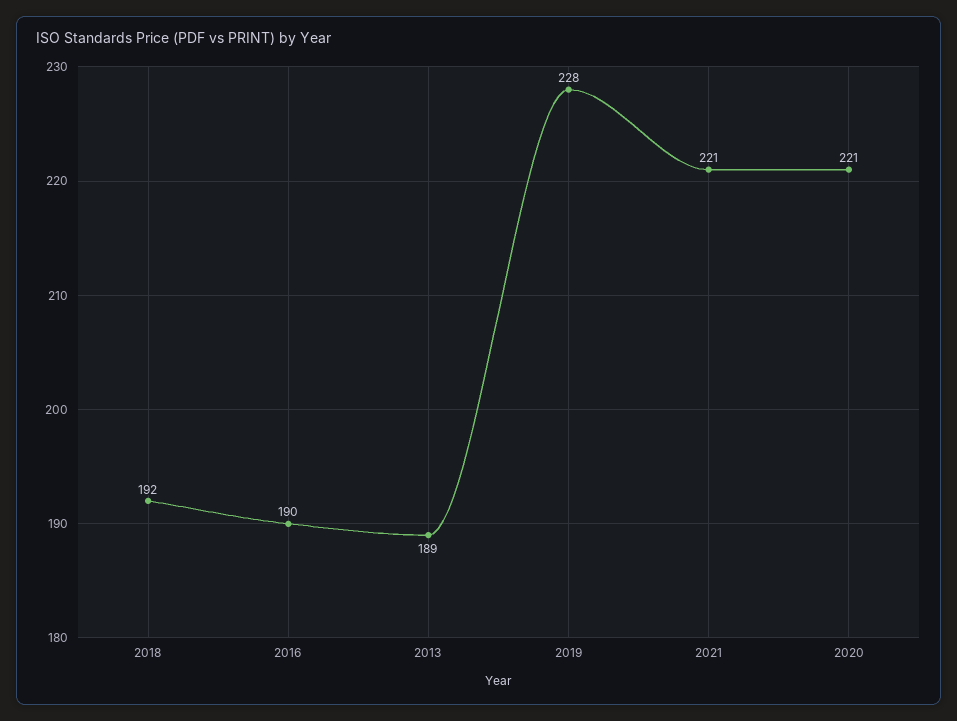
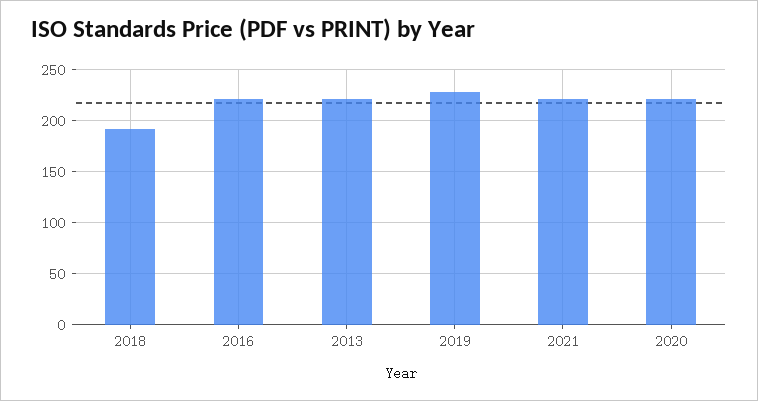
2016: 190 -> 220
2013: 189 -> 220

